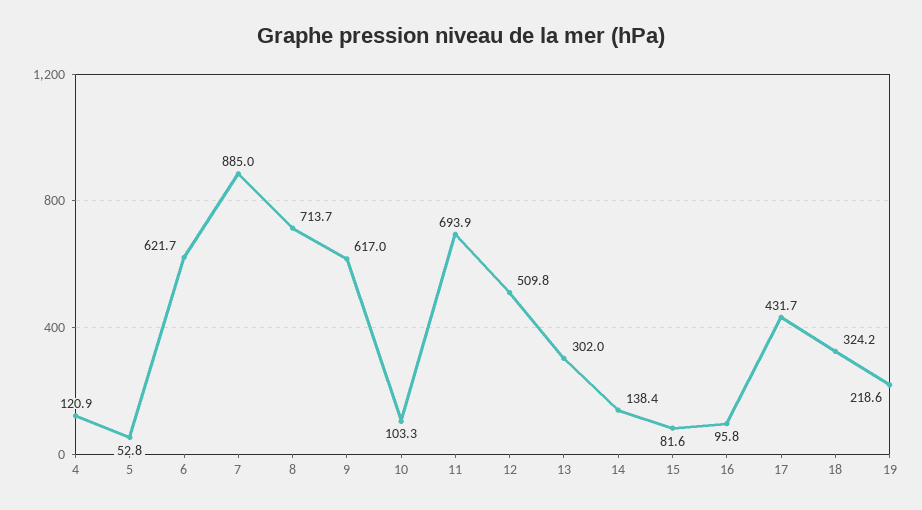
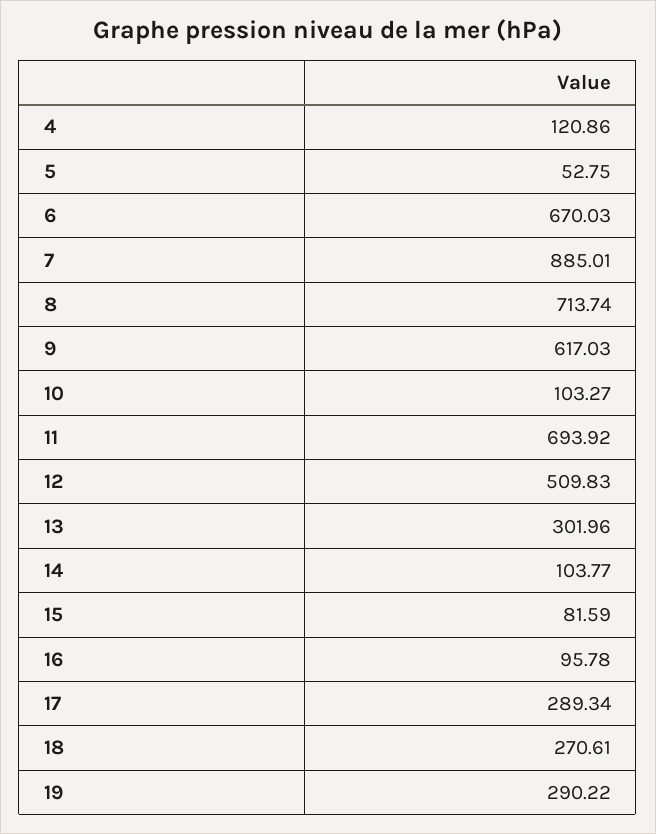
6: 621.7 -> 670.03
14: 138.4 -> 103.77
17: 431.7 -> 289.34
18: 324.2 -> 270.61
19: 218.6 -> 290.22

